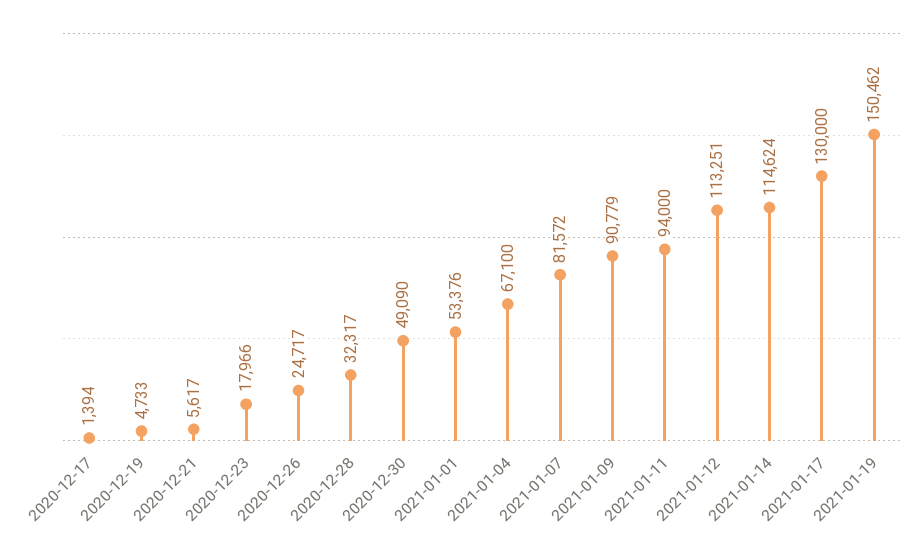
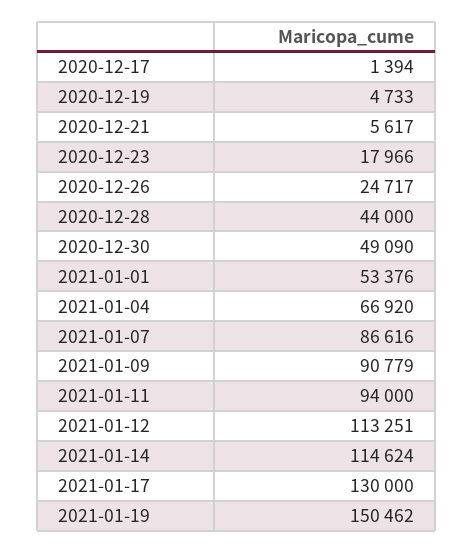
2020-12-28: 32317 -> 44000
2021-01-04: 67100 -> 66920
2021-01-07: 81572 -> 86616

